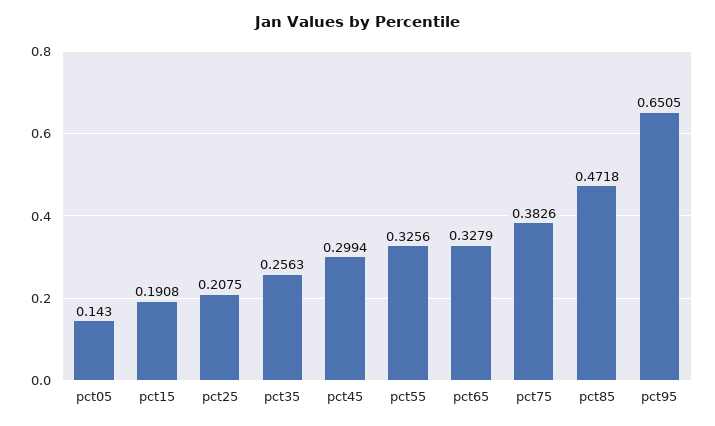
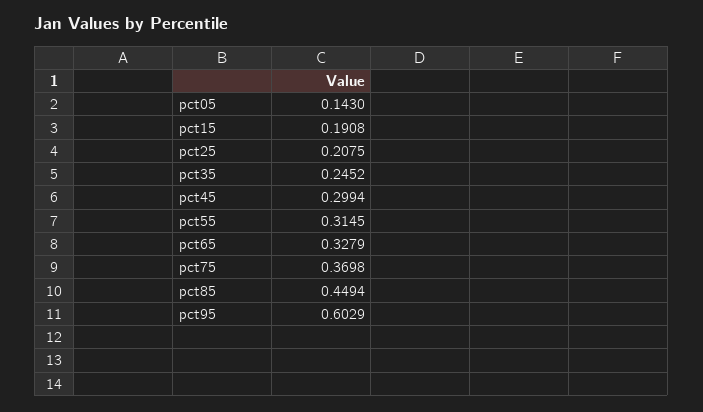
pct35: 0.2563 -> 0.2452
pct55: 0.3256 -> 0.3145
pct75: 0.3826 -> 0.3698
pct85: 0.4718 -> 0.4494
pct95: 0.6505 -> 0.6029

